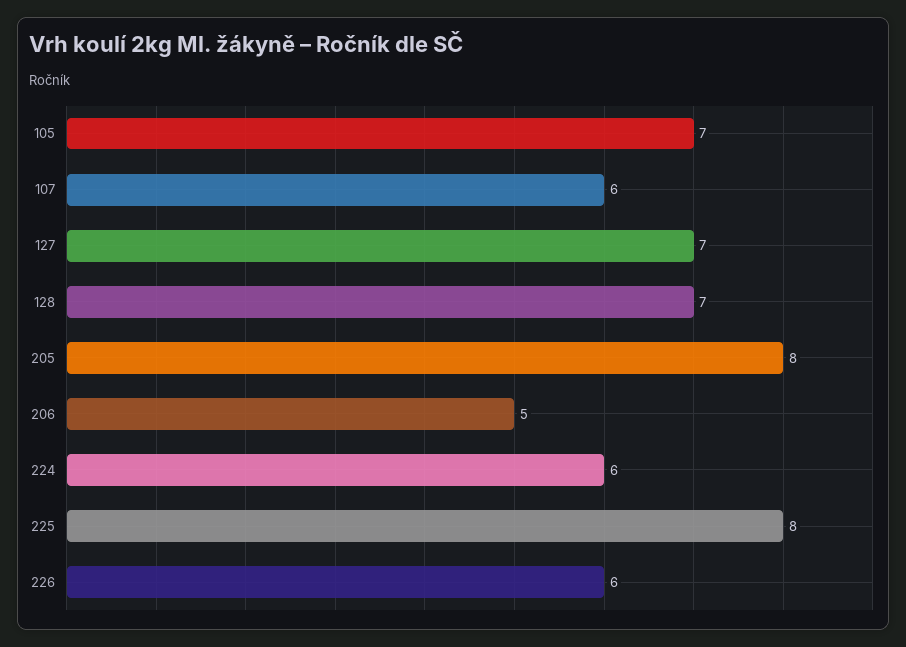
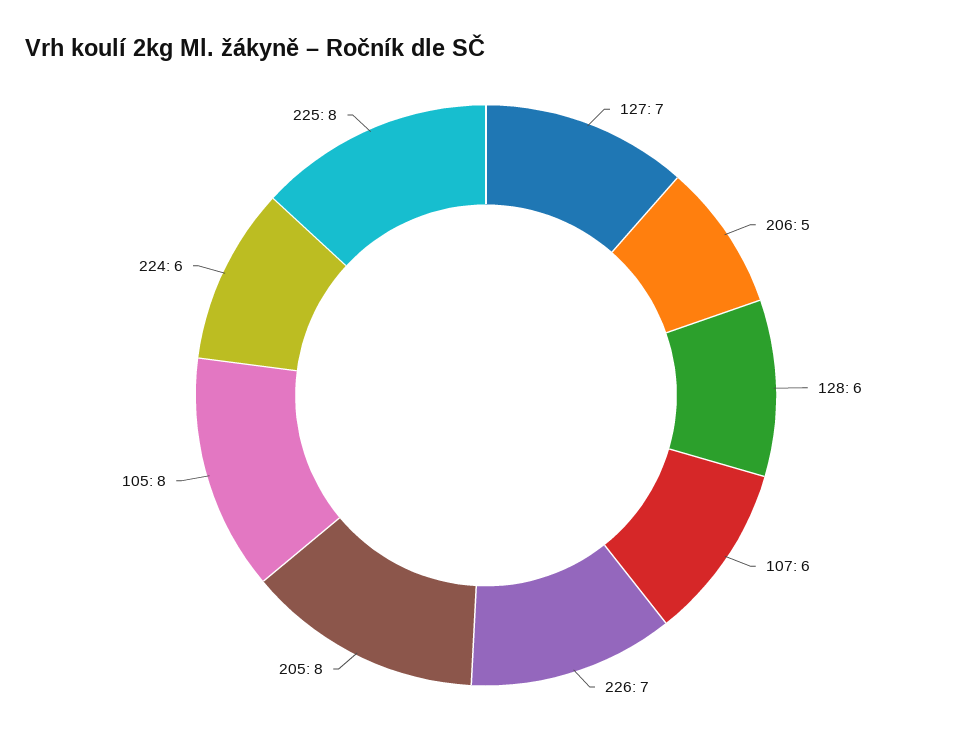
105: 7 -> 8
128: 7 -> 6
226: 6 -> 7

